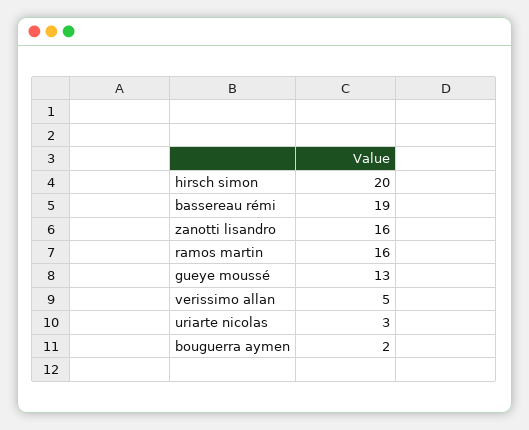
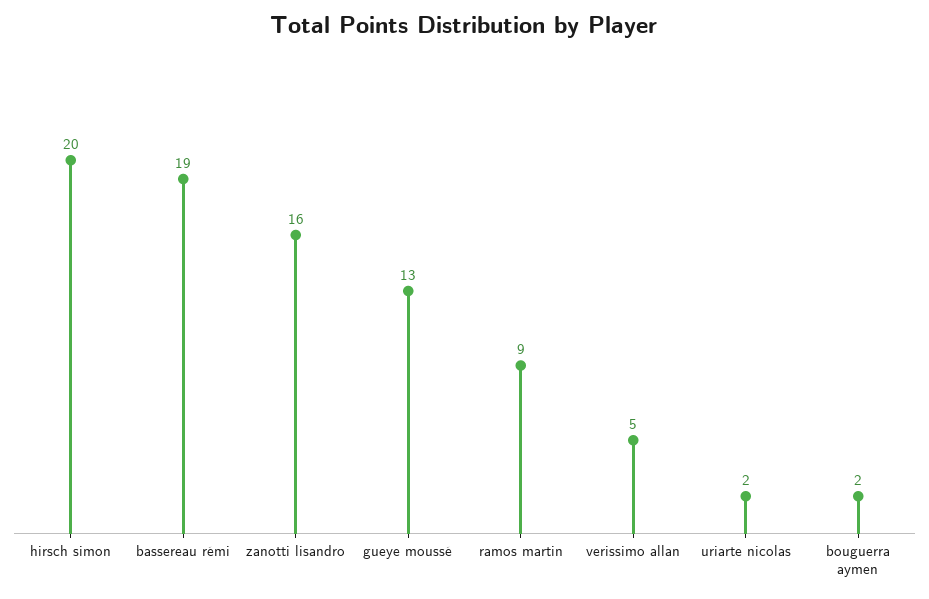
ramos martin: 16 -> 9
uriarte nicolas: 3 -> 2

